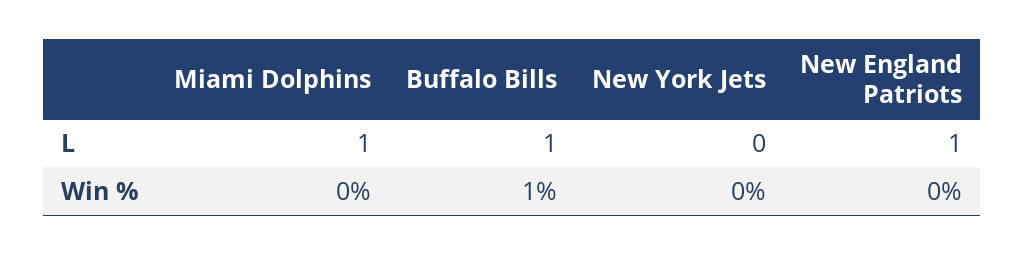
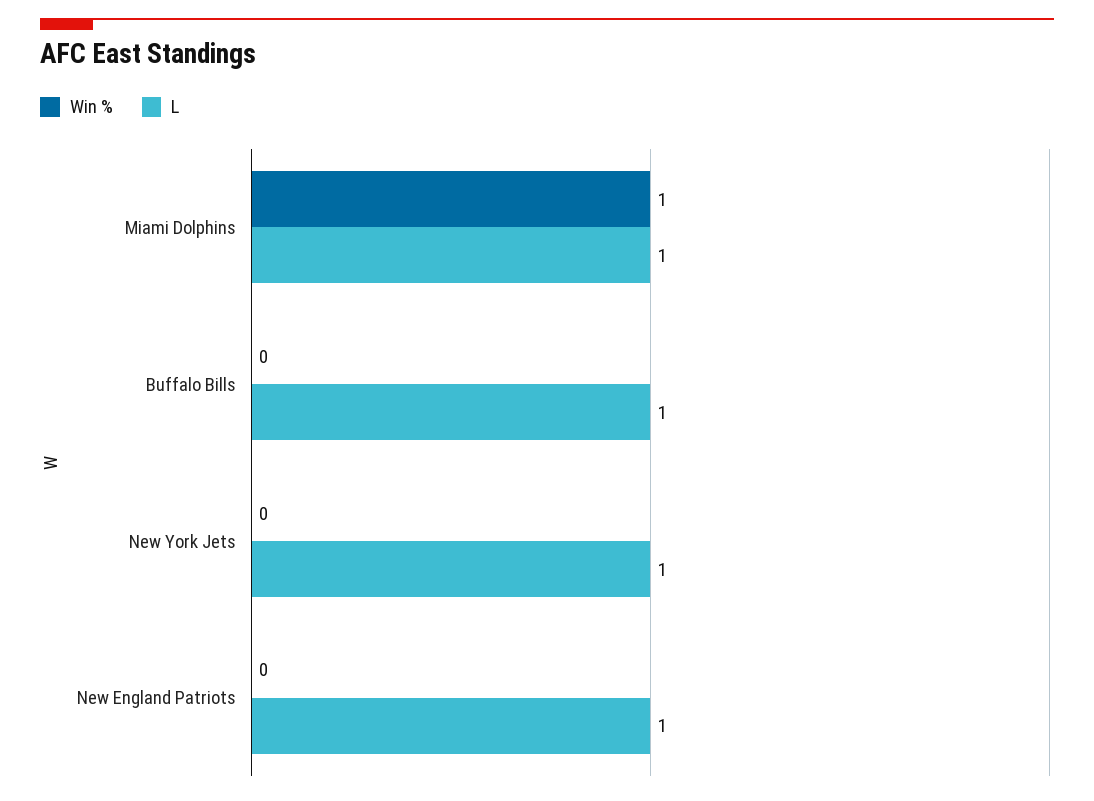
L, New York Jets: 0 -> 1
Win %, Miami Dolphins: 0 -> 1
Win %, Buffalo Bills: 1 -> 0

